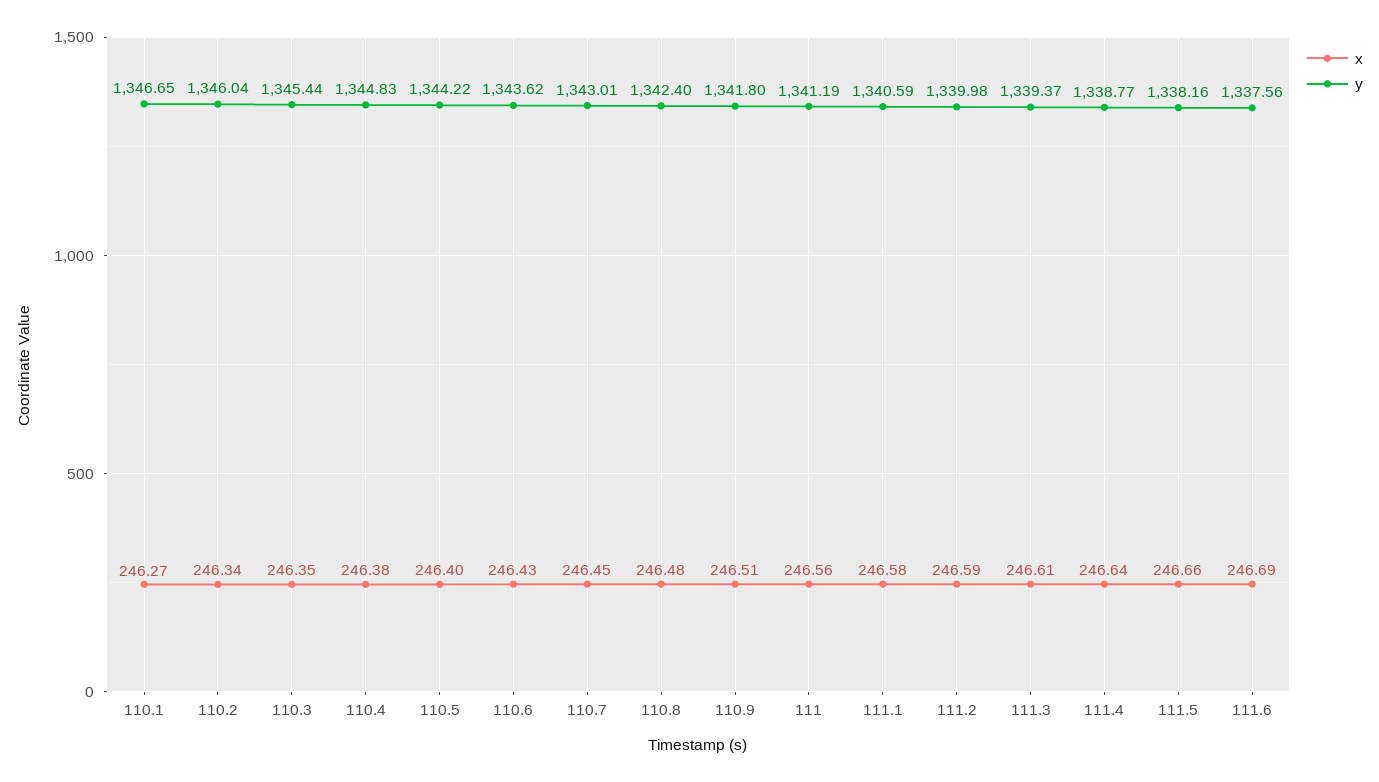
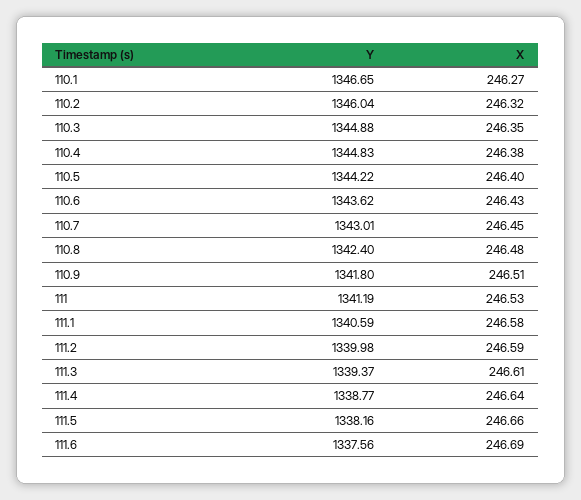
x, 110.2: 246.34 -> 246.32
y, 110.3: 1345.44 -> 1344.88
x, 111: 246.56 -> 246.53

